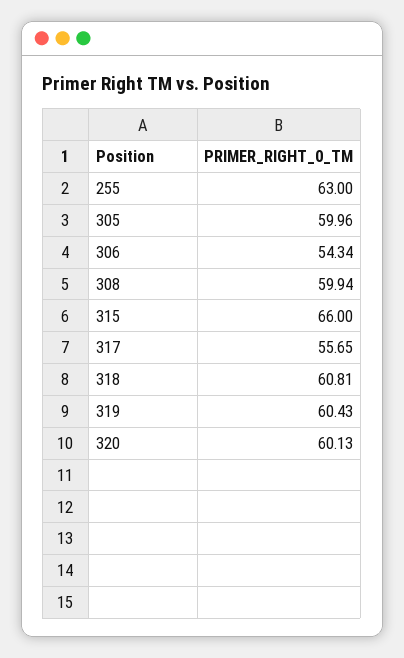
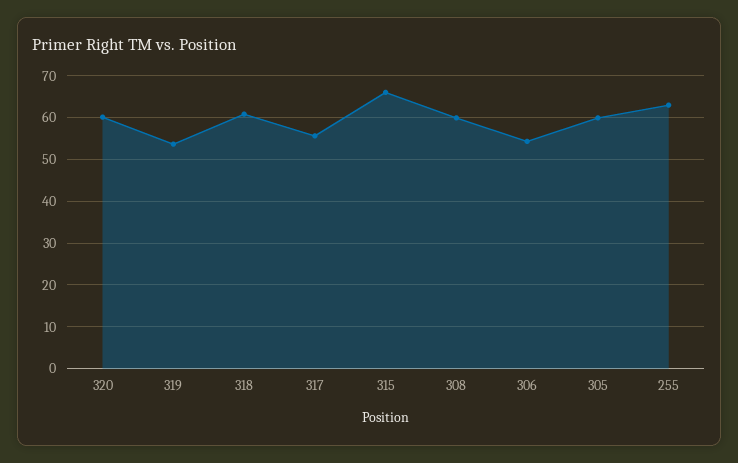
319: 60.43 -> 54

